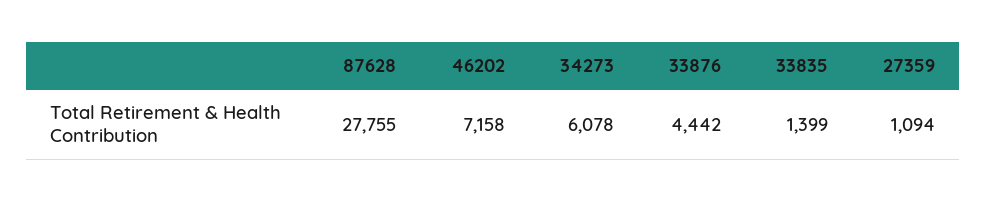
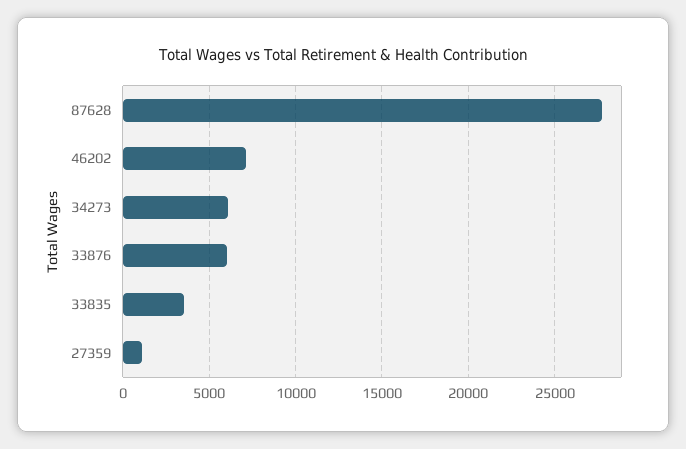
33876: 4442 -> 6000
33835: 1399 -> 3500

